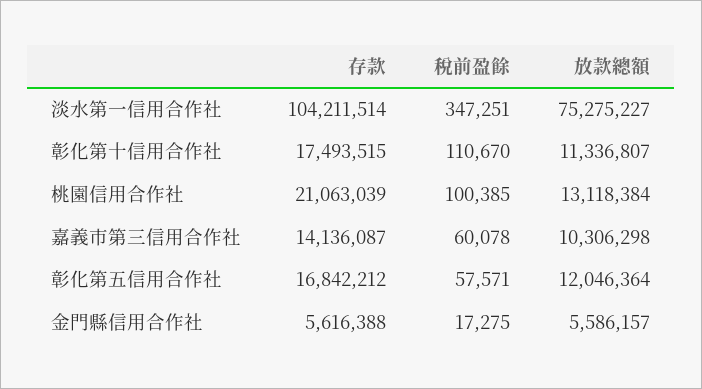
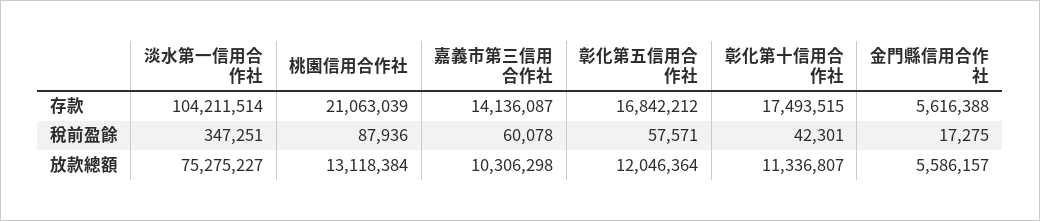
稅前盈餘, 彰化第十信用合作社: 110670 -> 42301
稅前盈餘, 桃園信用合作社: 100385 -> 87936

